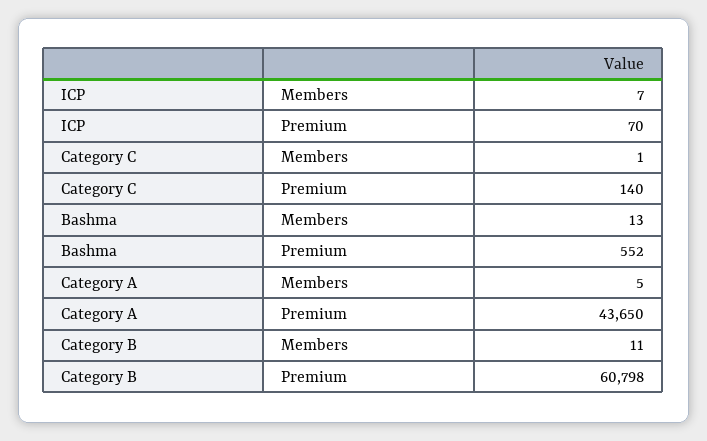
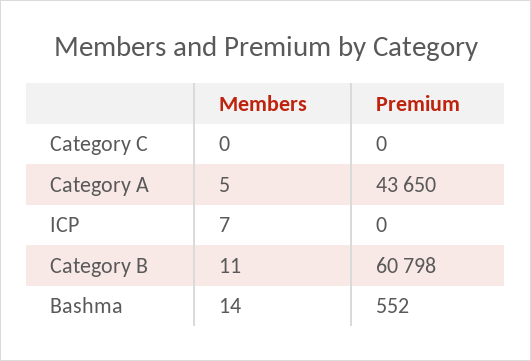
ICP, Premium: 70 -> 0
Category C, Members: 1 -> 0
Category C, Premium: 140 -> 0
Bashma, Members: 13 -> 14

